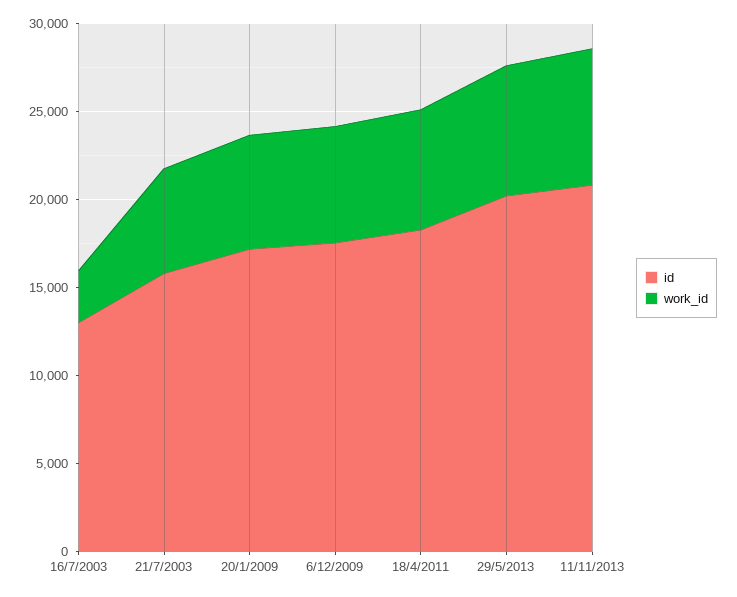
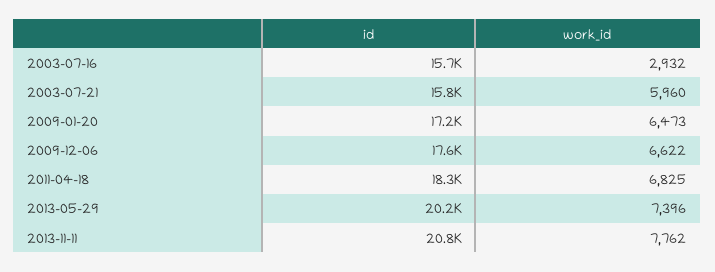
id, 16/7/2003: 13000 -> 15700

